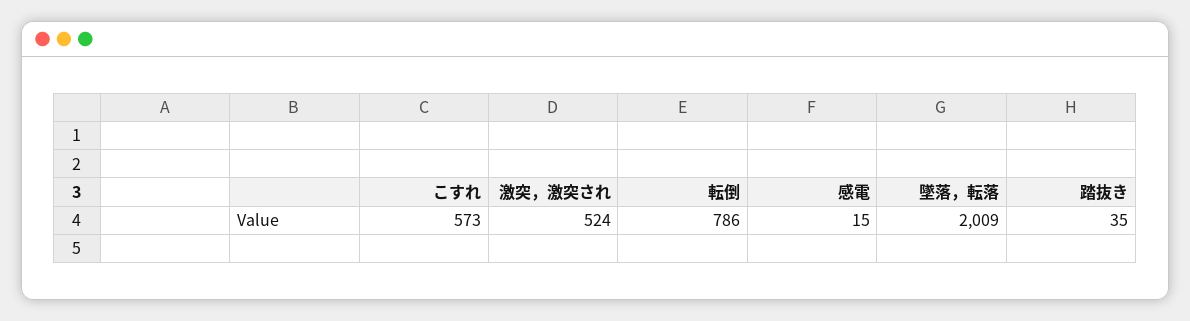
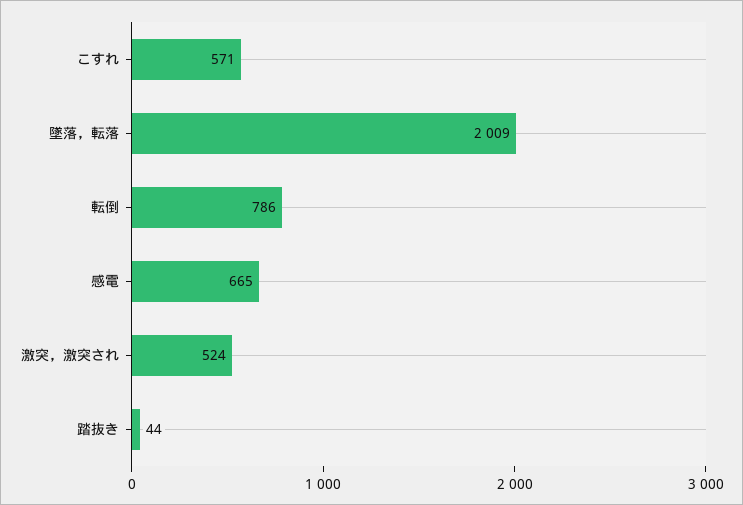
こすれ: 573 -> 571
感電: 15 -> 665
踏抜き: 35 -> 44

